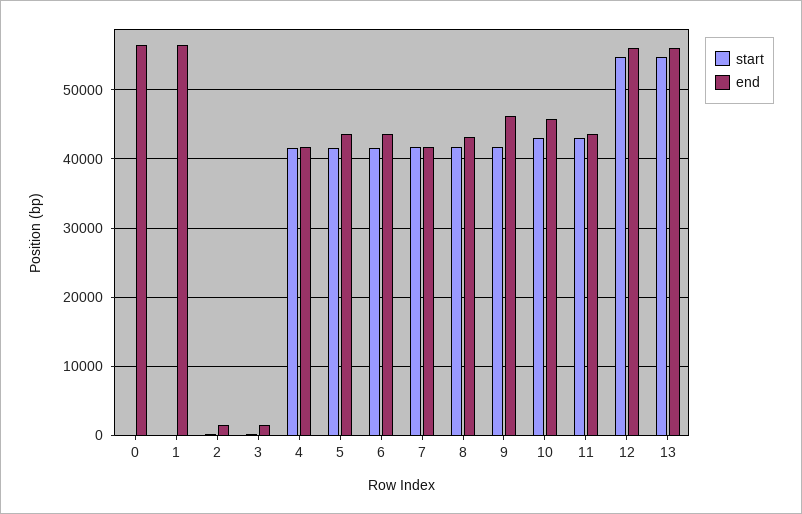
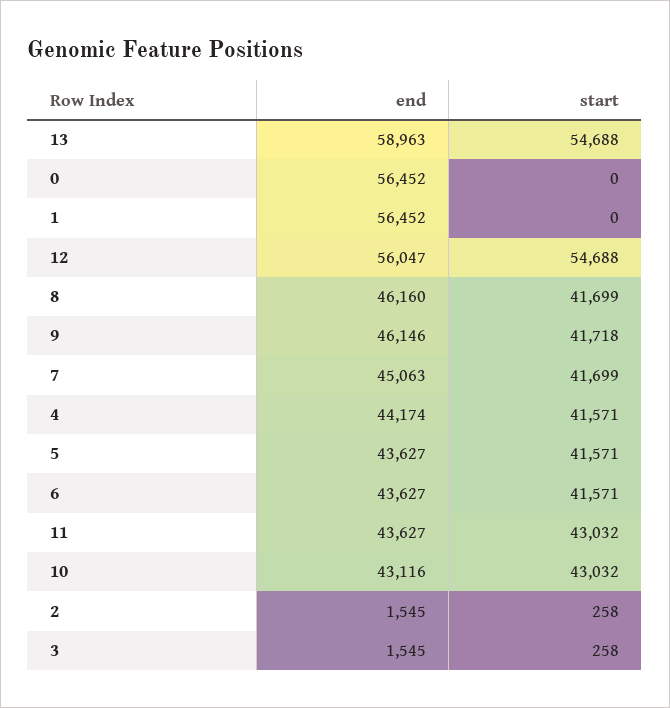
end, 4: 42000 -> 44174
end, 7: 42000 -> 45063
end, 8: 43000 -> 46160
end, 10: 46000 -> 43116
end, 13: 56000 -> 58963

